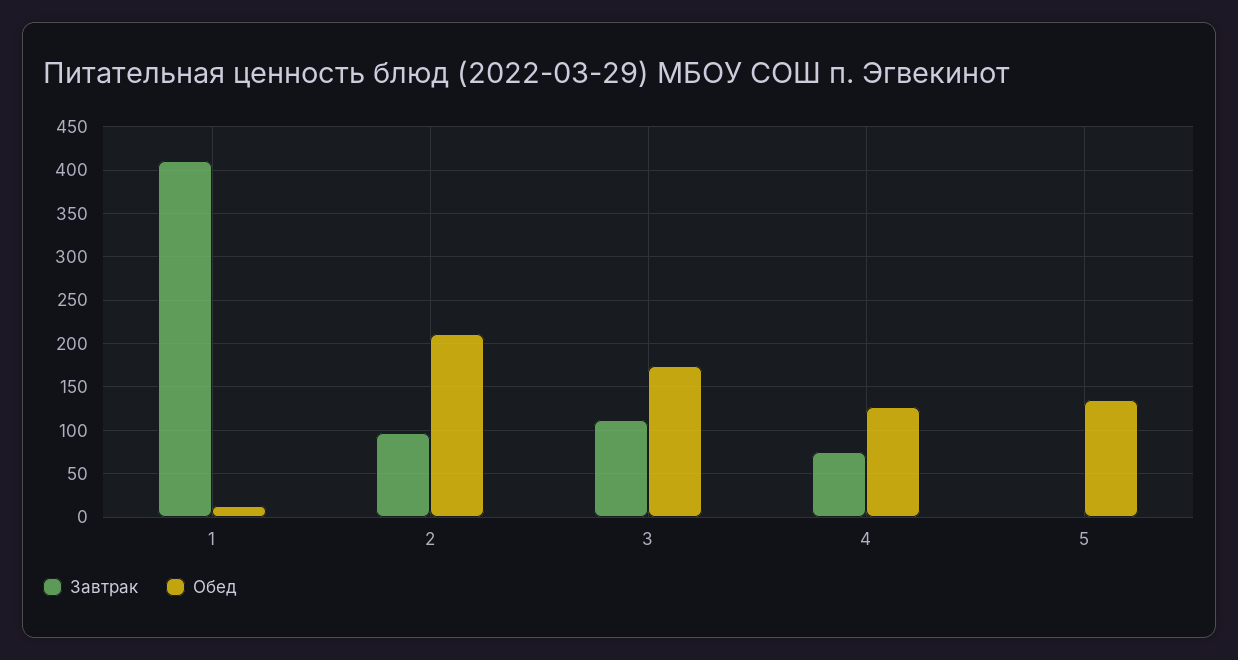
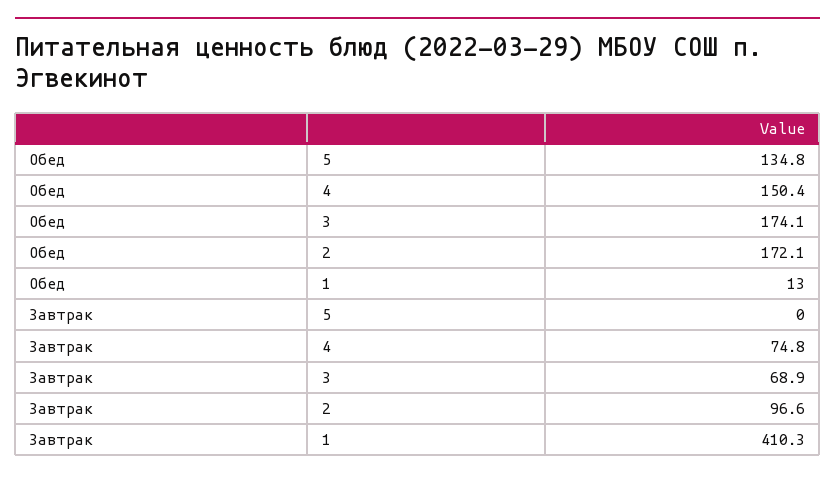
Обед, 2: 210 -> 172.1
Завтрак, 3: 110 -> 68.9
Обед, 4: 130 -> 150.4

